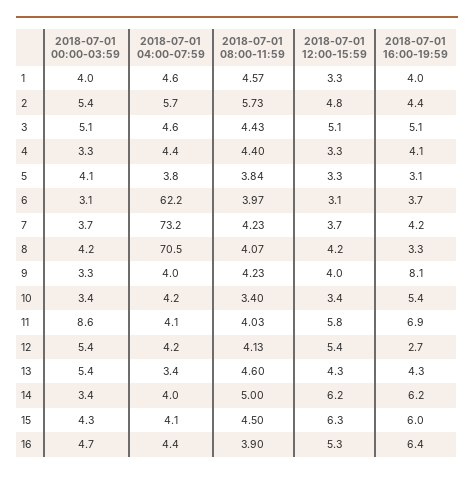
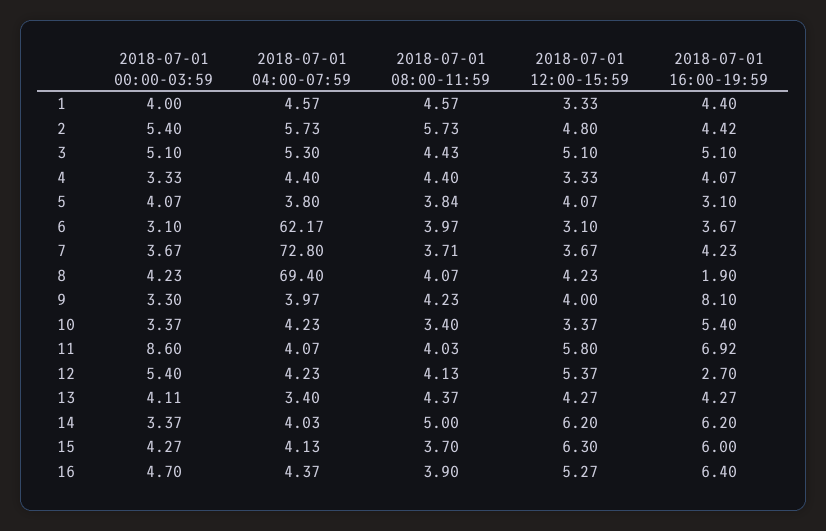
2018-07-01 16:00-19:59, 1: 4 -> 4.4
2018-07-01 04:00-07:59, 3: 4.6 -> 5.3
2018-07-01 12:00-15:59, 5: 3.3 -> 4.07
2018-07-01 04:00-07:59, 7: 73.2 -> 72.8
2018-07-01 08:00-11:59, 7: 4.23 -> 3.71
2018-07-01 04:00-07:59, 8: 70.5 -> 69.4
2018-07-01 16:00-19:59, 8: 3.3 -> 1.9
2018-07-01 00:00-03:59, 13: 5.4 -> 4.11
2018-07-01 08:00-11:59, 13: 4.6 -> 4.37
2018-07-01 08:00-11:59, 15: 4.5 -> 3.7

